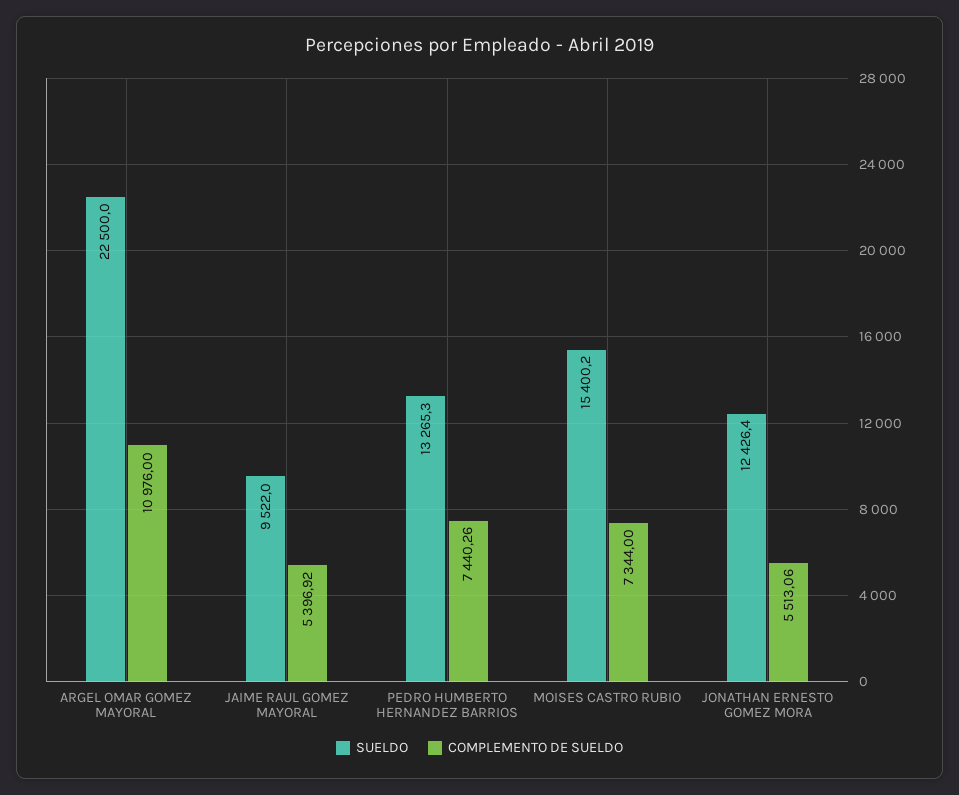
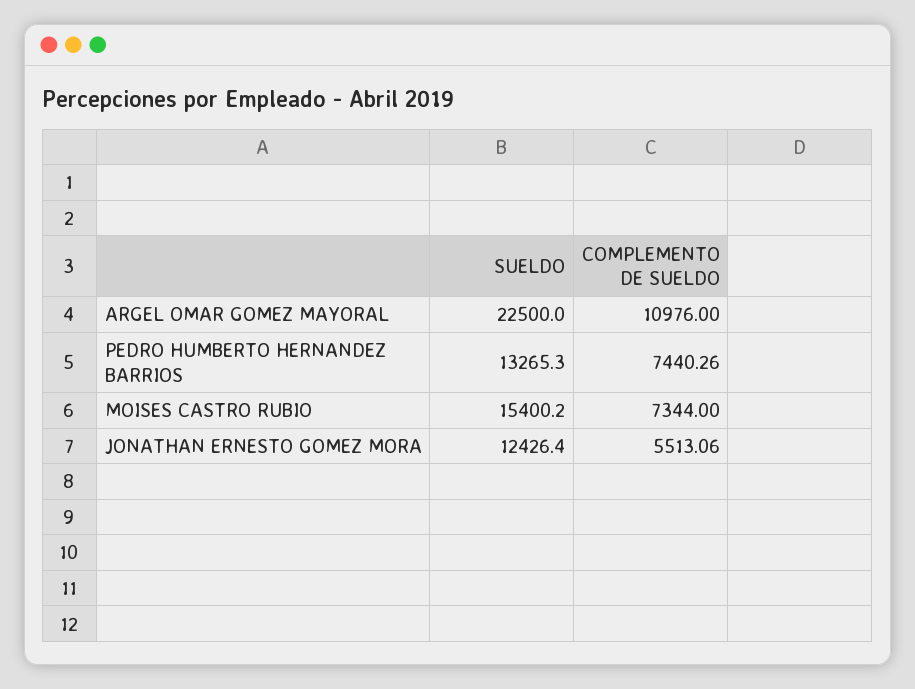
SUELDO, JAIME RAUL GOMEZ MAYORAL: 9522 -> none
COMPLEMENTO DE SUELDO, JAIME RAUL GOMEZ MAYORAL: 5396.92 -> none

